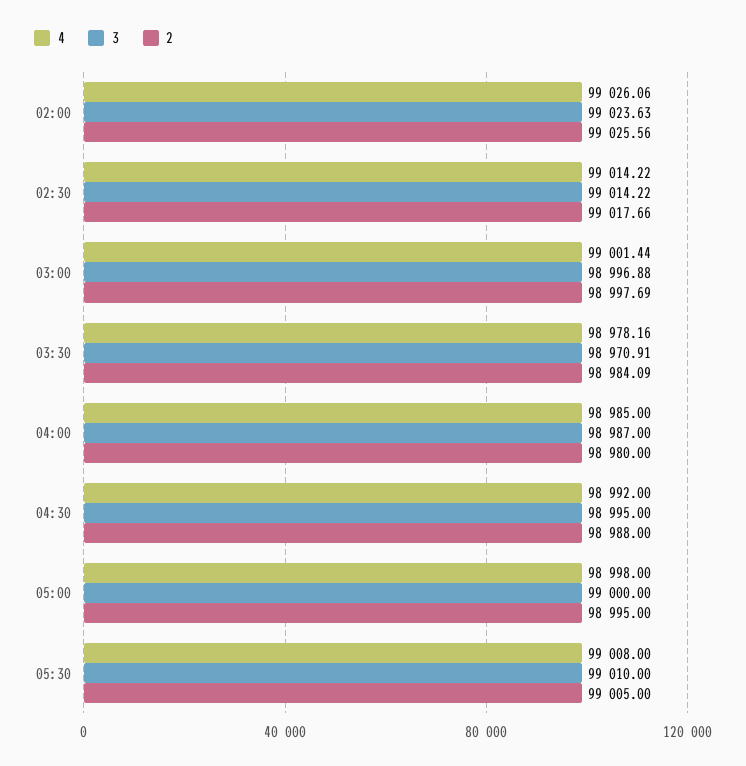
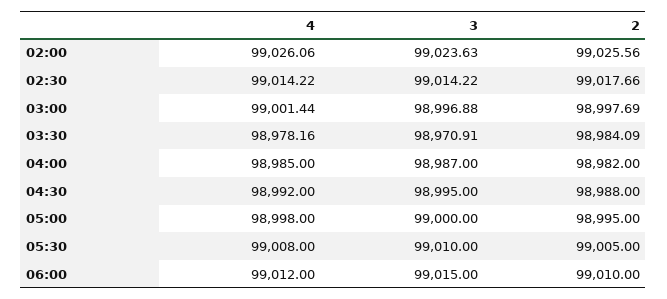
2, 04:00: 98980 -> 98982
4, 06:00: none -> 99012
3, 06:00: none -> 99015
2, 06:00: none -> 99010

